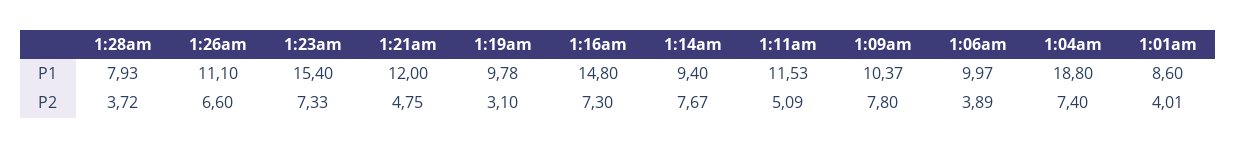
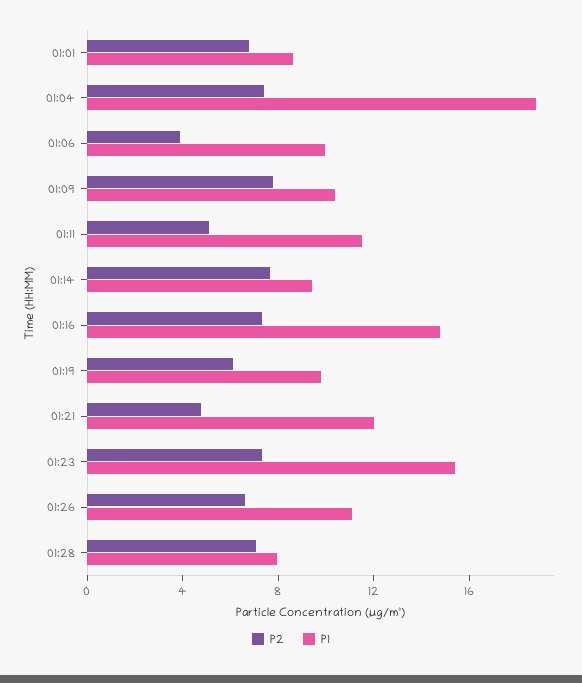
P2, 1:28am: 3.72 -> 7
P2, 1:19am: 3.1 -> 6
P2, 1:01am: 4.01 -> 7

